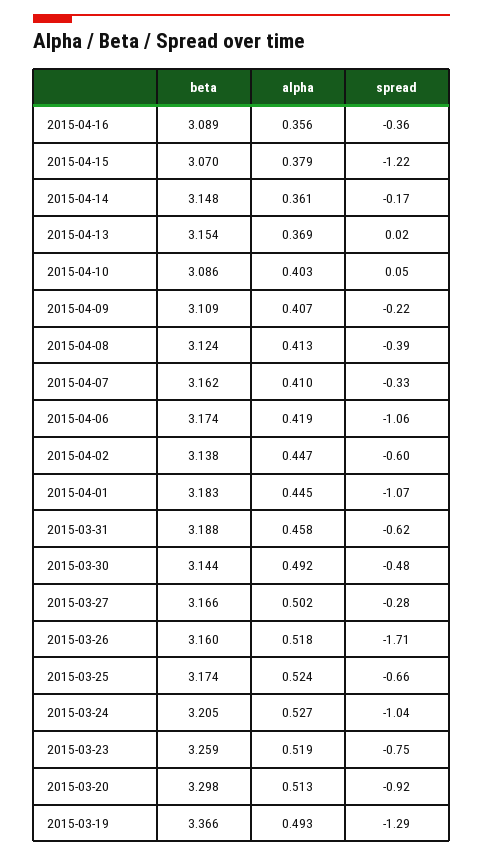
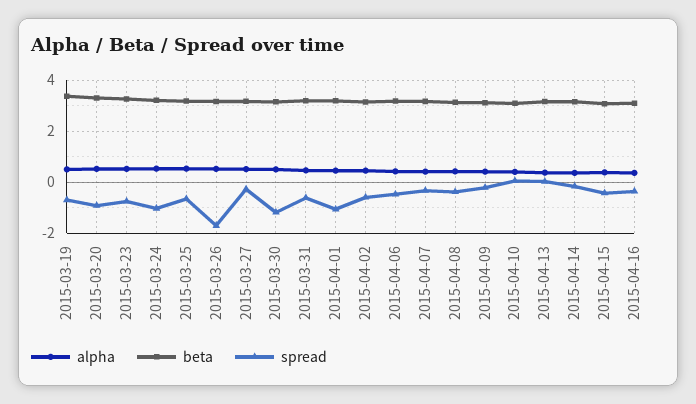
spread, 2015-04-15: -1.22 -> -0.5
spread, 2015-04-06: -1.06 -> -0.5
spread, 2015-03-30: -0.48 -> -1.25
spread, 2015-03-19: -1.29 -> -0.75

